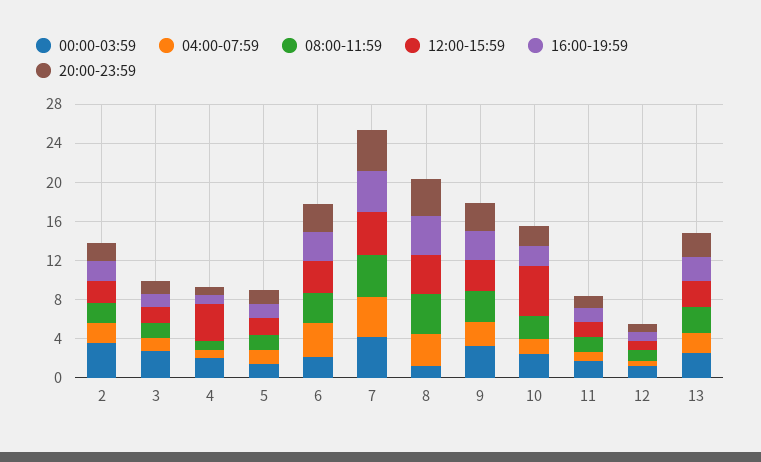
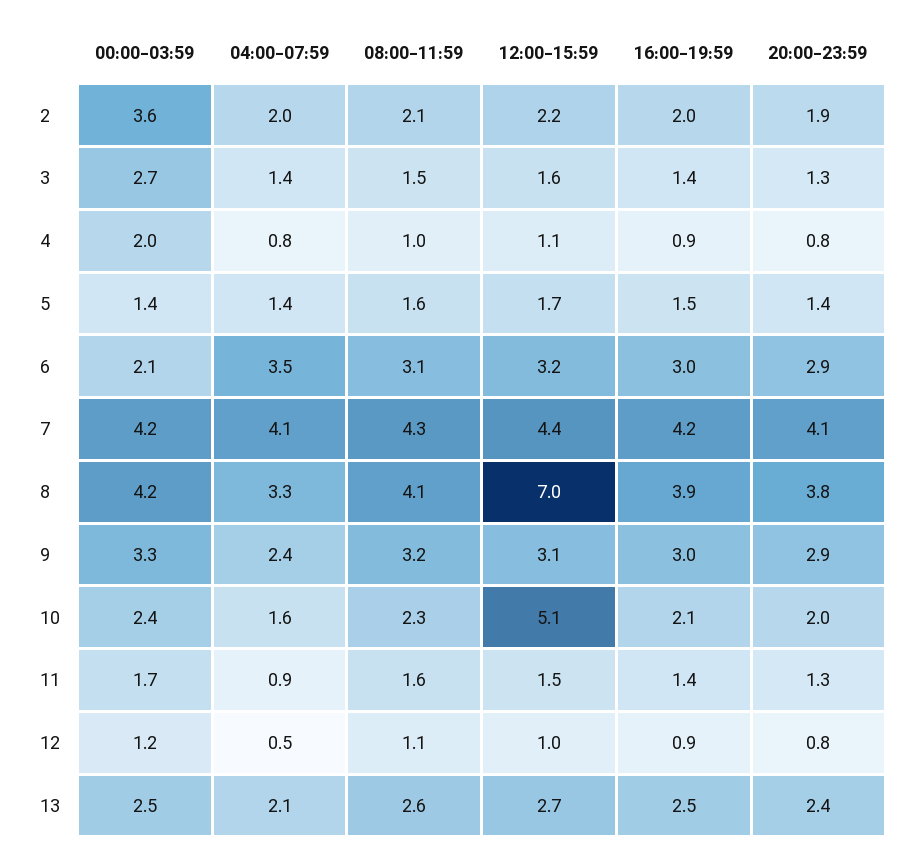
12:00-15:59, 4: 4 -> 1.1
00:00-03:59, 8: 1 -> 4.2
12:00-15:59, 8: 4 -> 7

